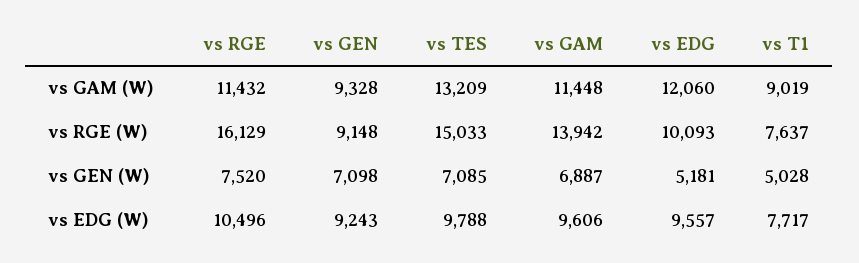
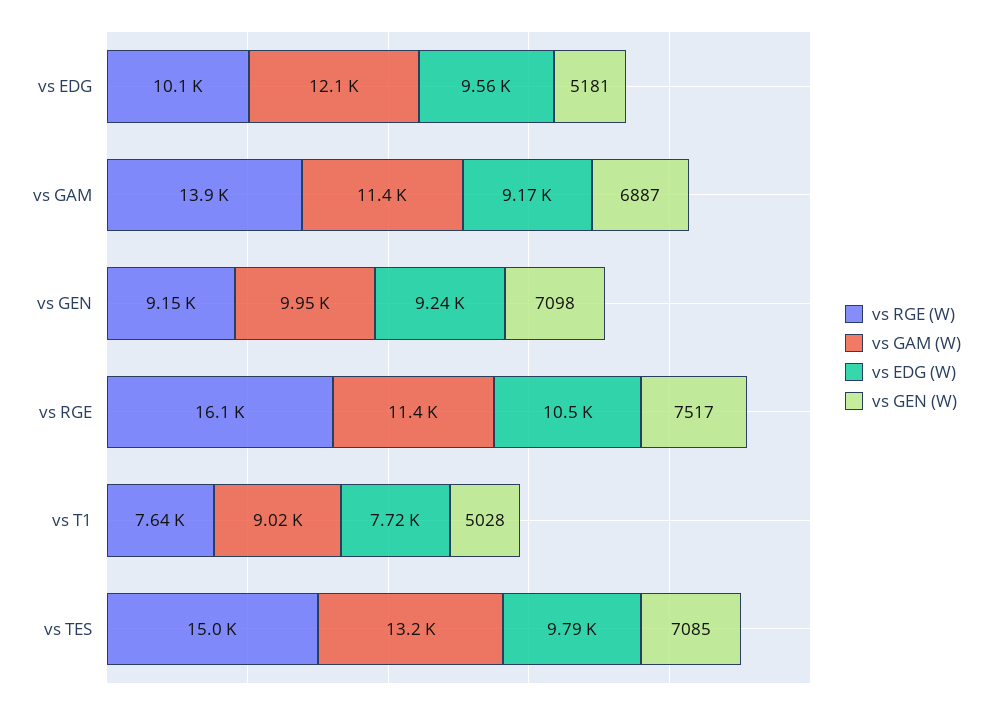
vs GAM (W), vs GEN: 9328 -> 9950
vs GEN (W), vs RGE: 7520 -> 7517
vs EDG (W), vs GAM: 9606 -> 9170

